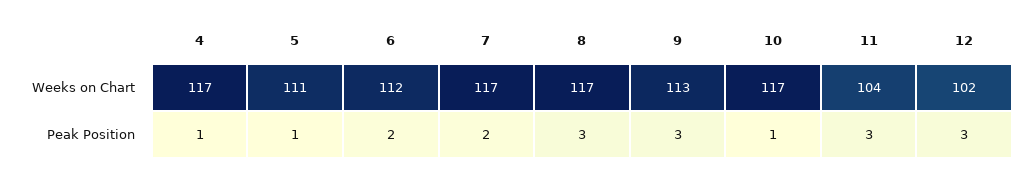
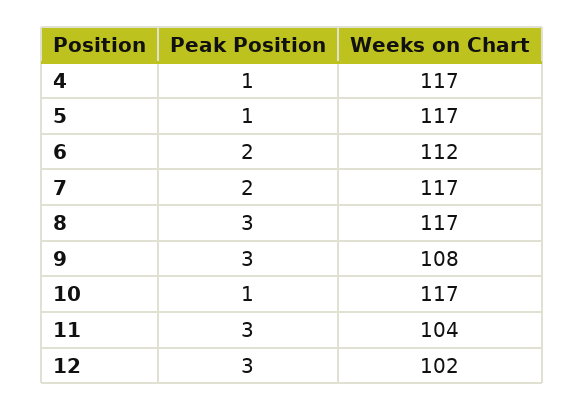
5, Weeks on Chart: 111 -> 117
9, Weeks on Chart: 113 -> 108

